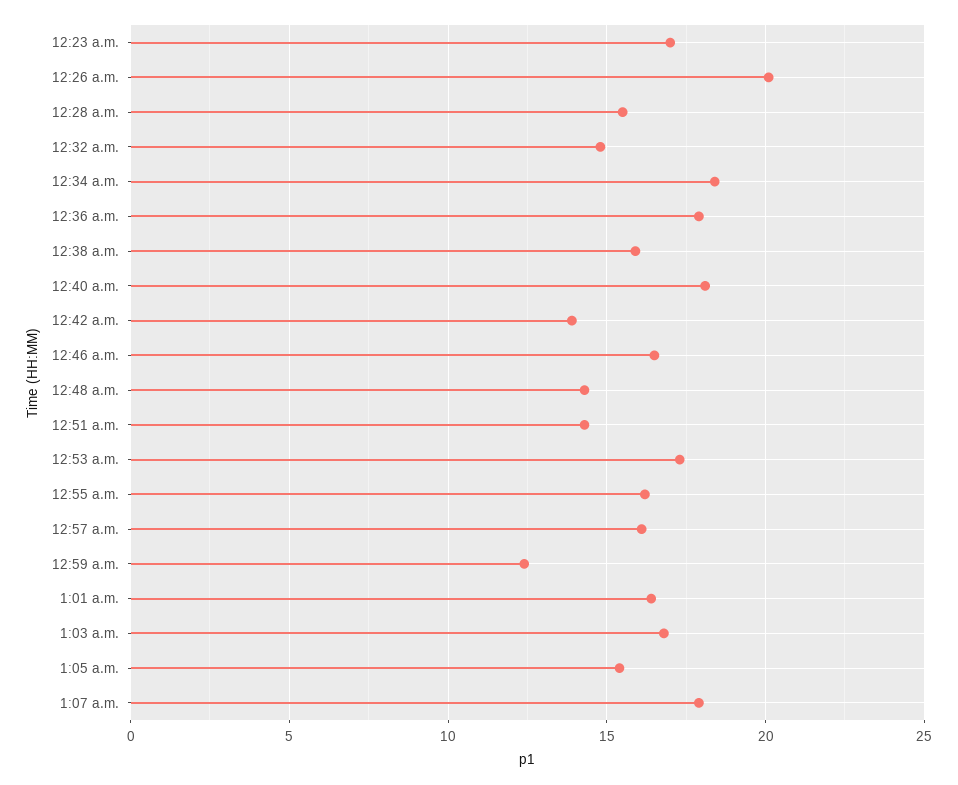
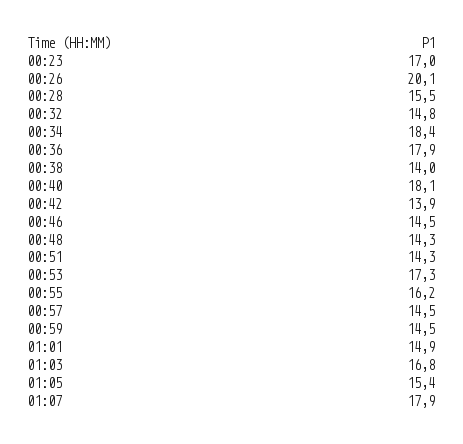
12:38 a.m.: 16 -> 14
12:46 a.m.: 16.5 -> 14.5
12:57 a.m.: 16 -> 14.5
12:59 a.m.: 12.5 -> 14.5
1:01 a.m.: 16.5 -> 14.9

